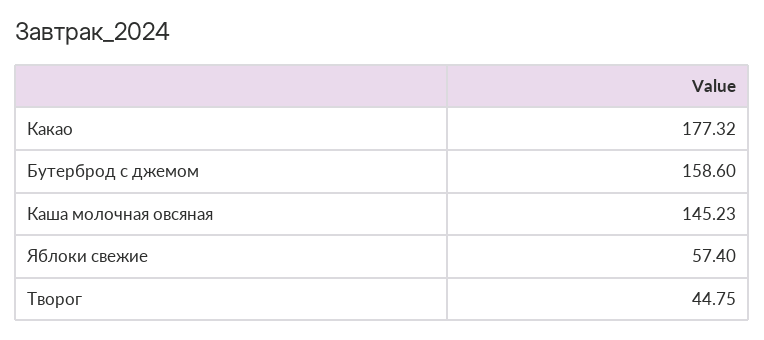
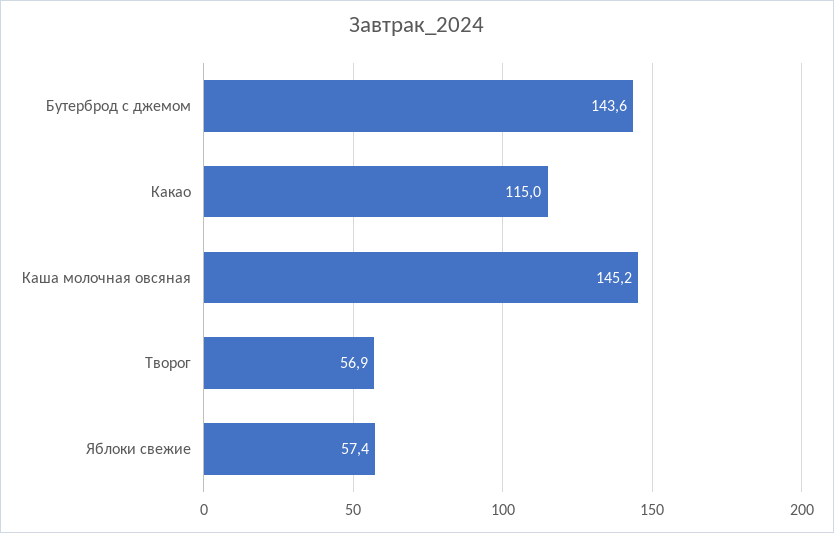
Какао: 177.32 -> 115
Бутерброд с джемом: 158.6 -> 143.6
Творог: 44.75 -> 56.9

